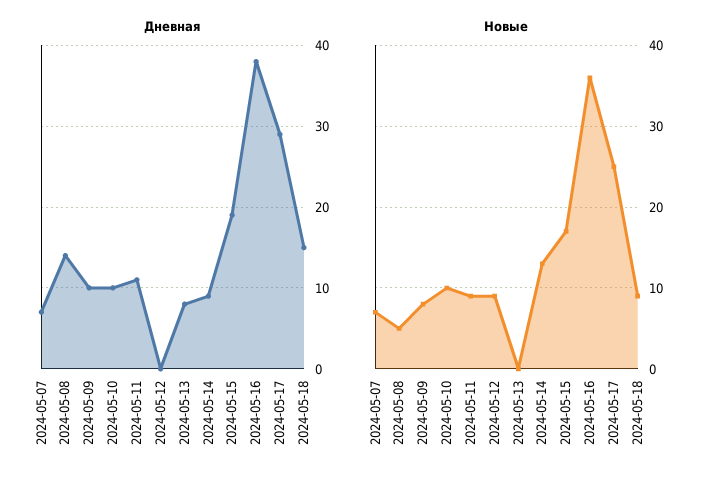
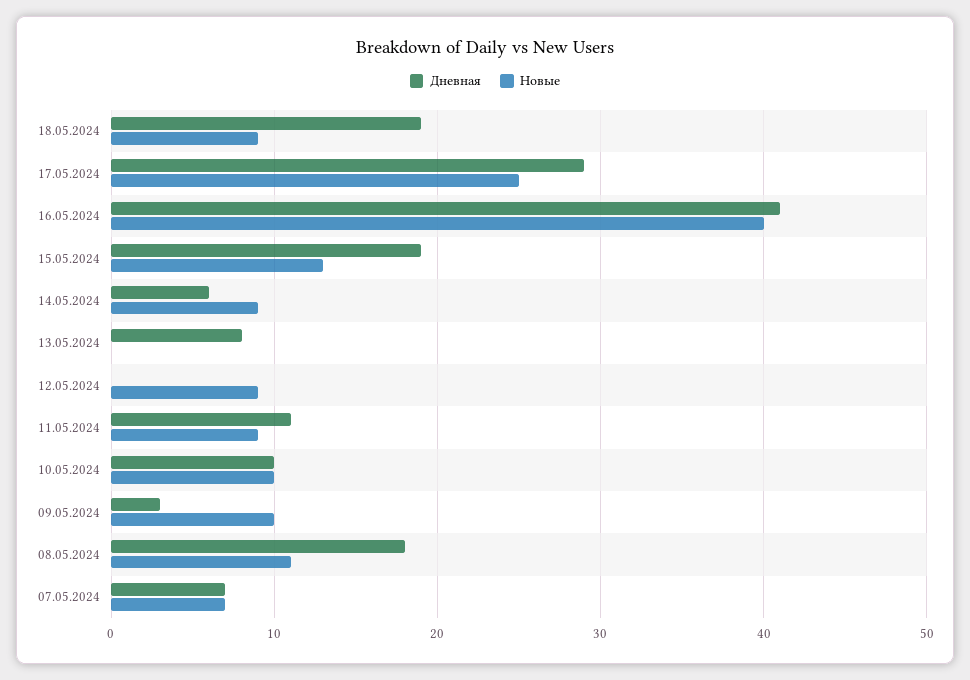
Дневная, 2024-05-08: 14 -> 18
Дневная, 2024-05-09: 10 -> 3
Дневная, 2024-05-14: 9 -> 6
Дневная, 2024-05-16: 38 -> 41
Дневная, 2024-05-18: 15 -> 19
Новые, 2024-05-08: 5 -> 11
Новые, 2024-05-09: 8 -> 10
Новые, 2024-05-14: 13 -> 9
Новые, 2024-05-15: 17 -> 13
Новые, 2024-05-16: 36 -> 40

